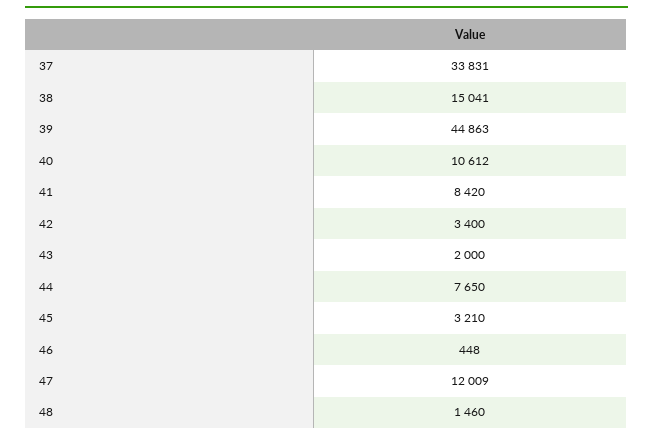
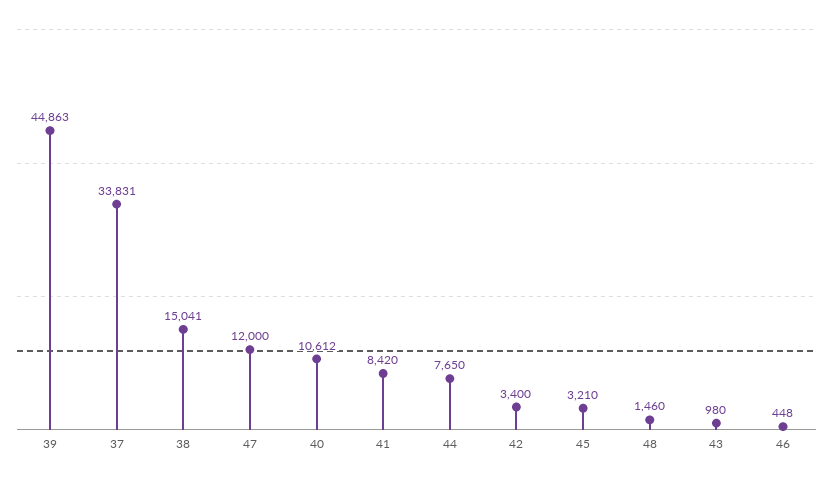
43: 2000 -> 980
47: 12009 -> 12000

